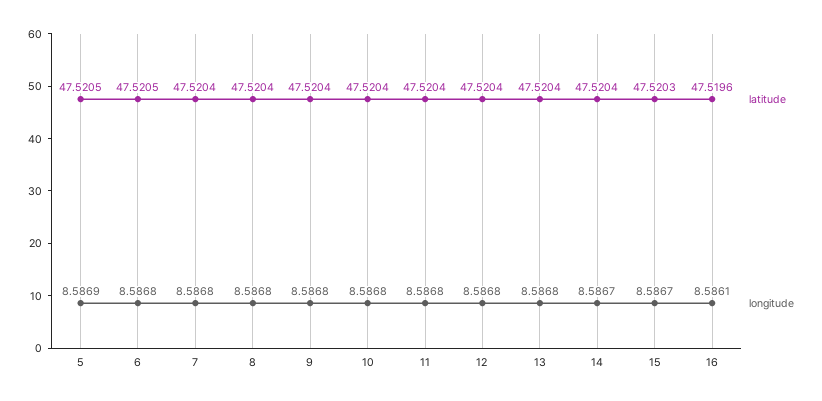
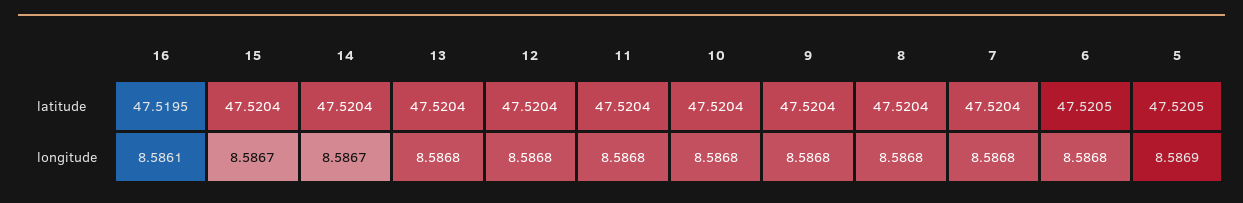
latitude, 15: 47.5203 -> 47.5204
latitude, 16: 47.5196 -> 47.5195

